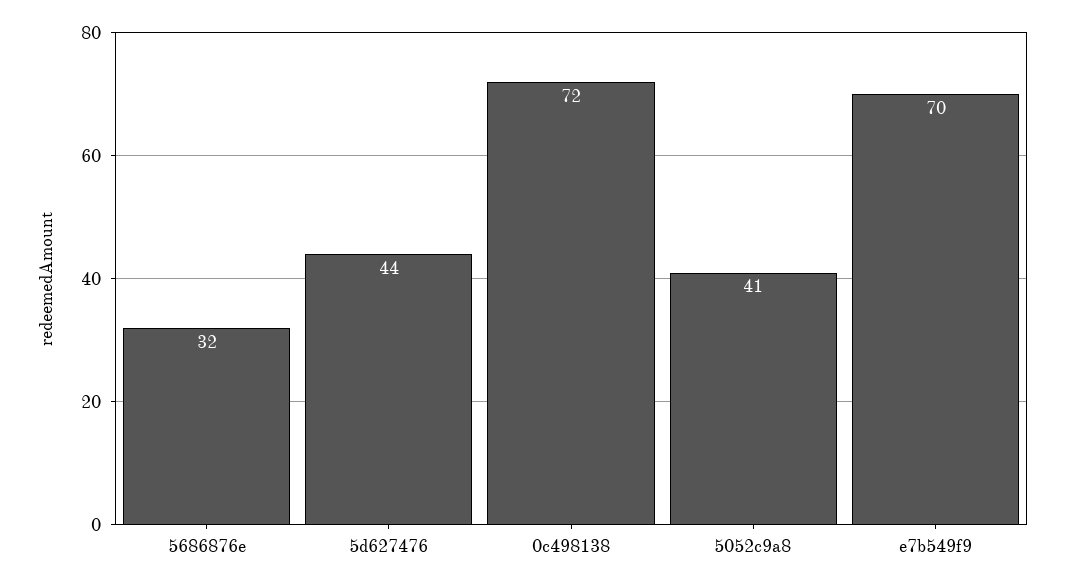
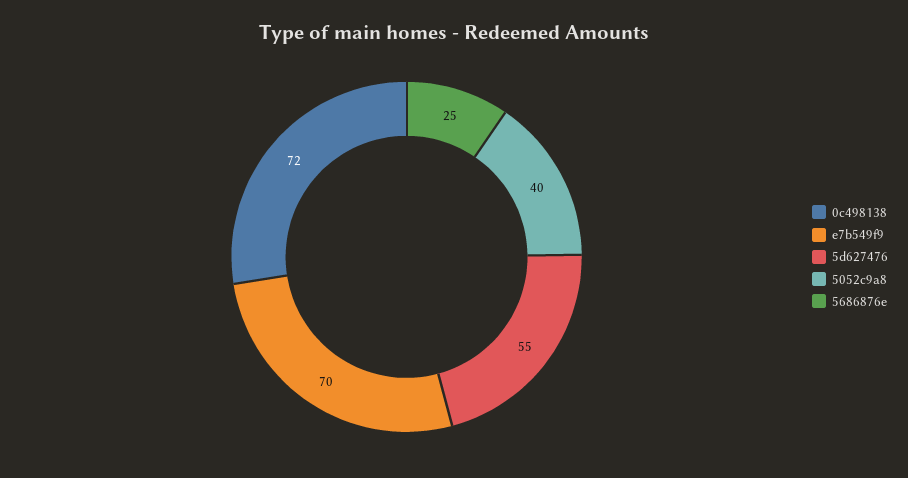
5686876e: 32 -> 25
5d627476: 44 -> 55
5052c9a8: 41 -> 40

